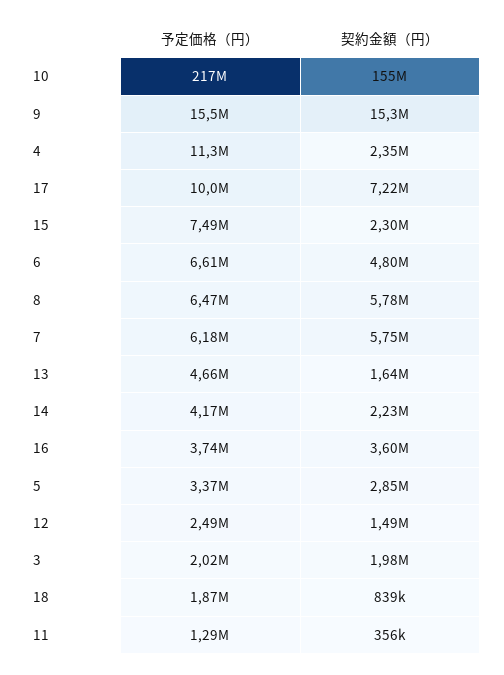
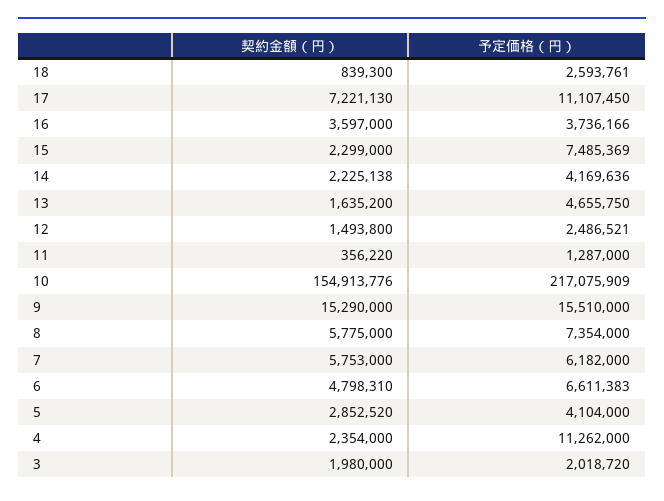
予定価格（円）, 17: 10000000 -> 11107450
予定価格（円）, 8: 6470000 -> 7354000
予定価格（円）, 5: 3370000 -> 4104000
予定価格（円）, 18: 1870000 -> 2593761

